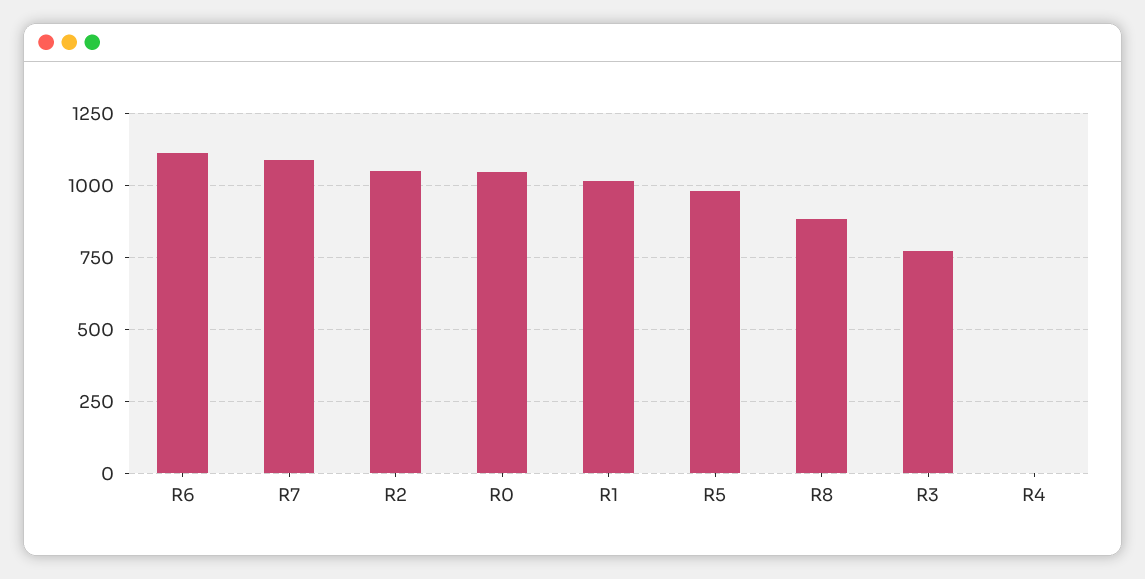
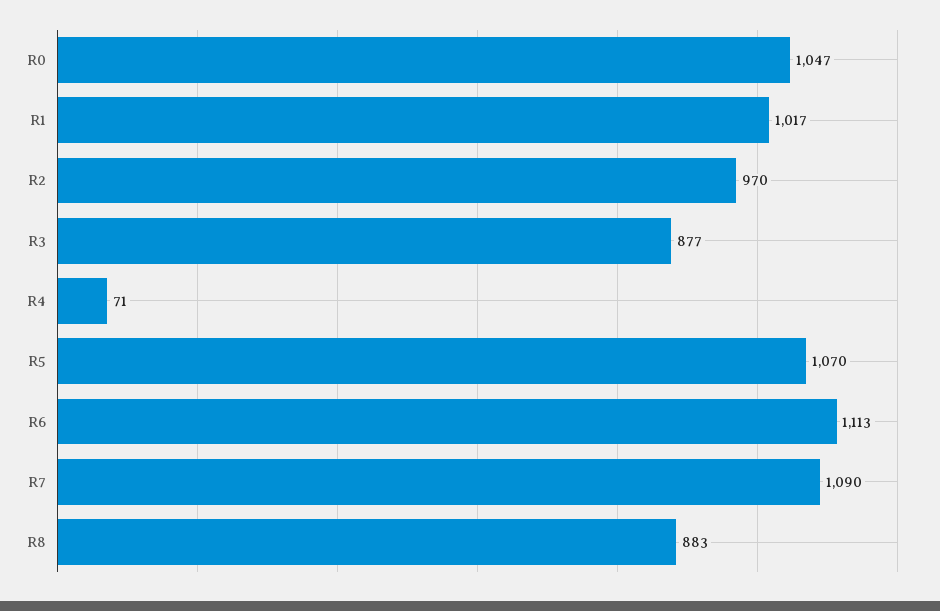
R2: 1050 -> 970
R5: 975 -> 1070
R3: 775 -> 877
R4: 0 -> 71

